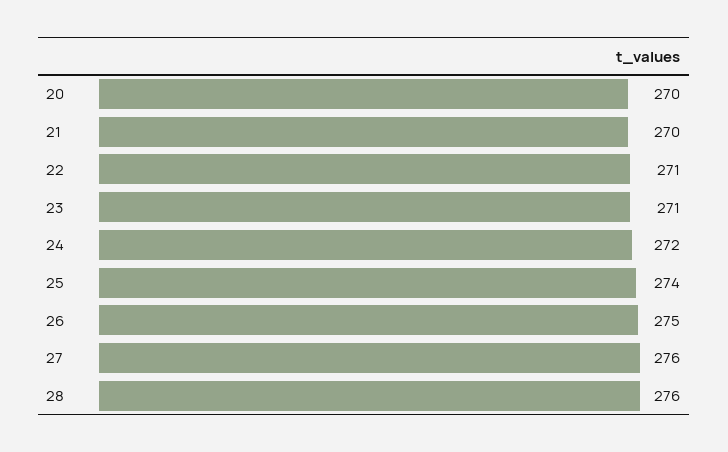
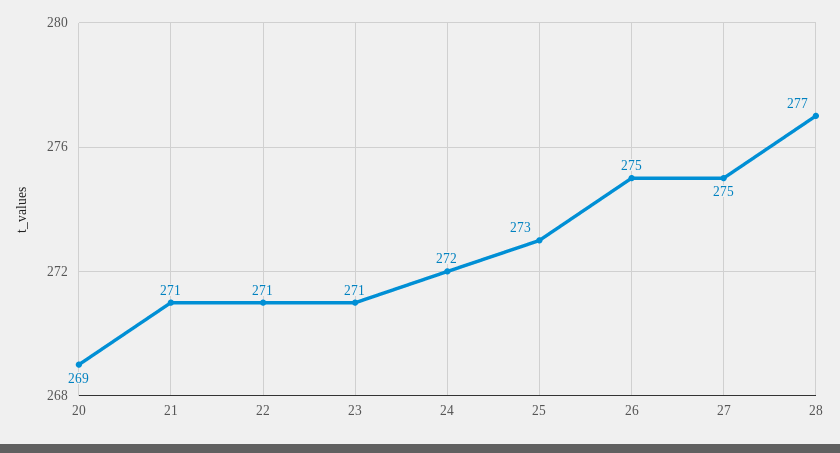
20: 270 -> 269
21: 270 -> 271
25: 274 -> 273
27: 276 -> 275
28: 276 -> 277

